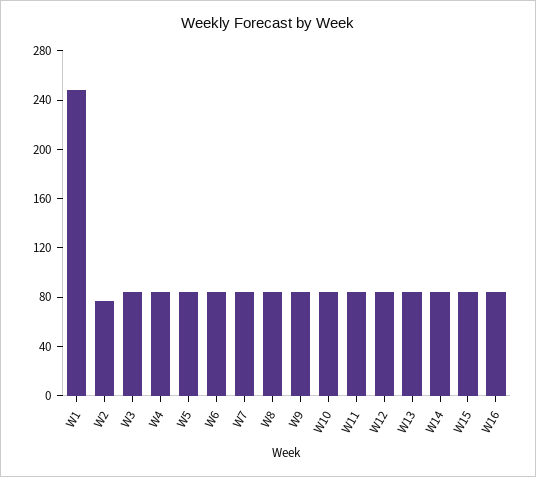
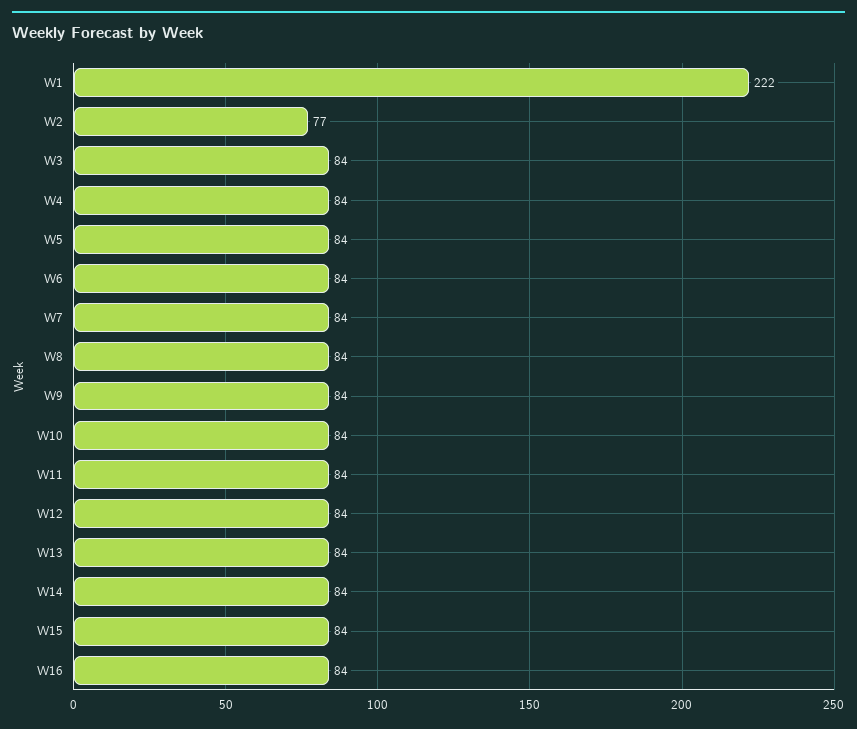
W1: 250 -> 222

